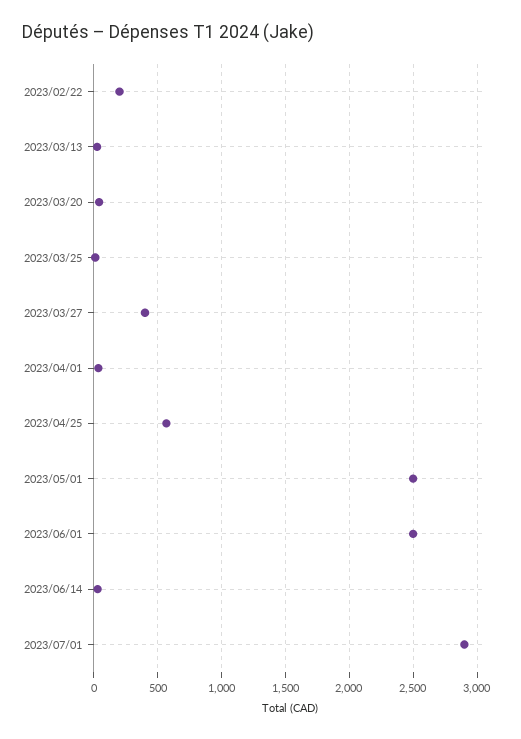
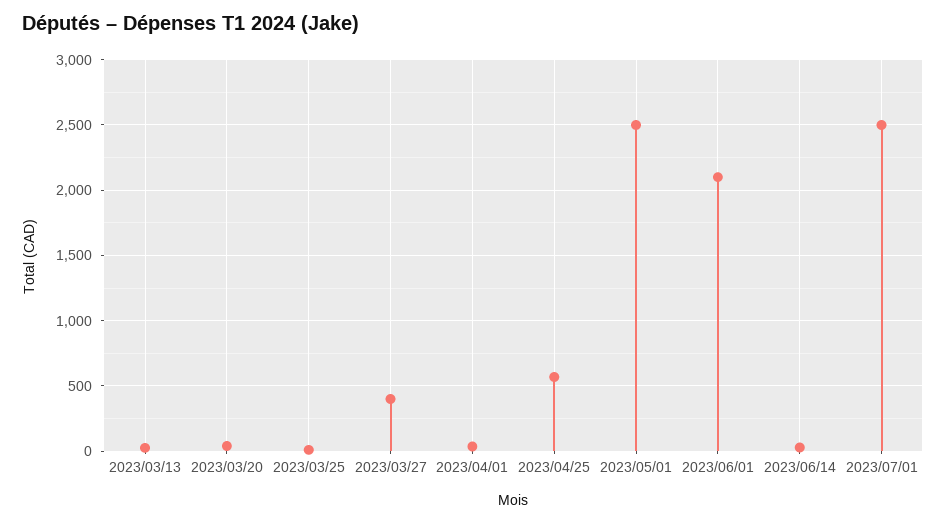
2023/02/22: 200 -> none
2023/06/01: 2500 -> 2100
2023/07/01: 2900 -> 2500

